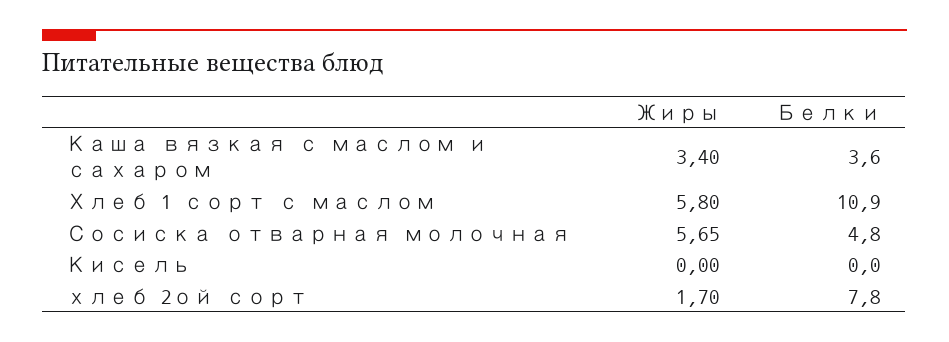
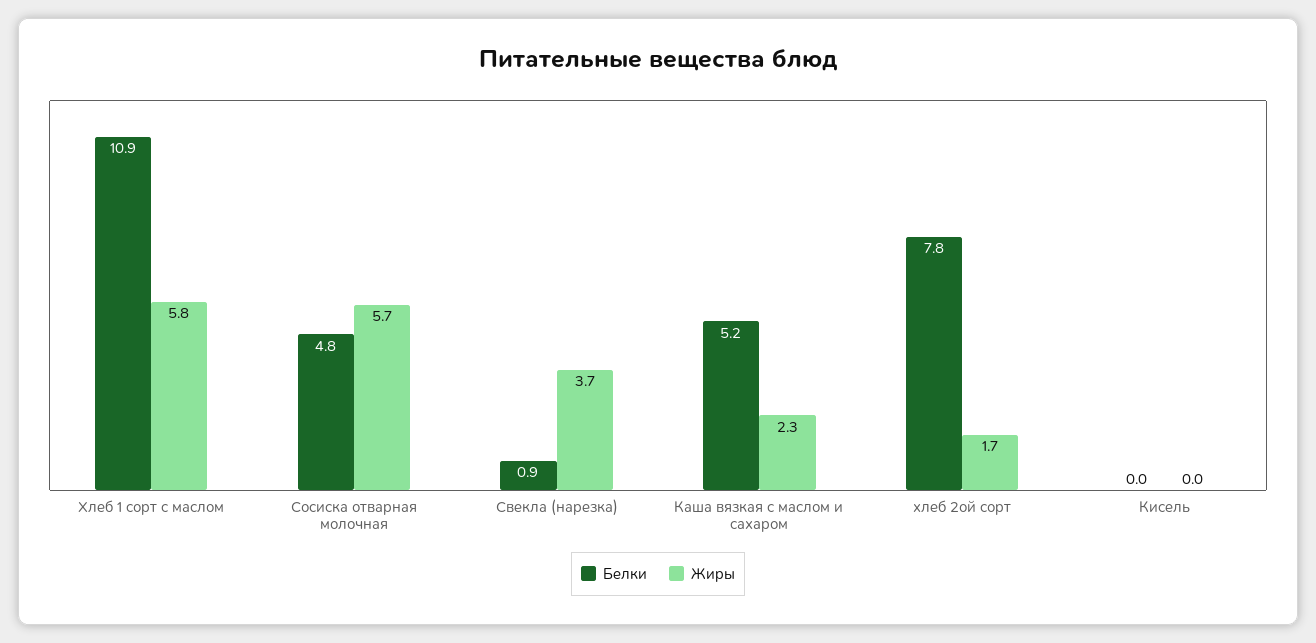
Жиры, Каша вязкая с маслом и сахаром: 3.4 -> 2.3
Белки, Каша вязкая с маслом и сахаром: 3.6 -> 5.2
Белки, Свекла (нарезка): none -> 0.9
Жиры, Свекла (нарезка): none -> 3.7

